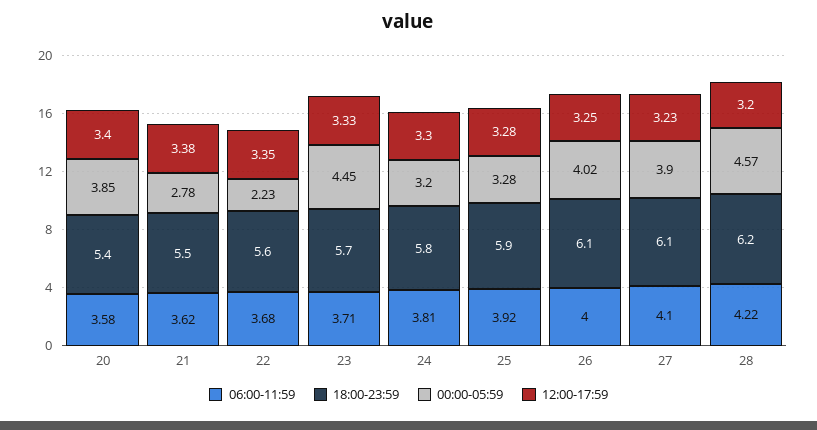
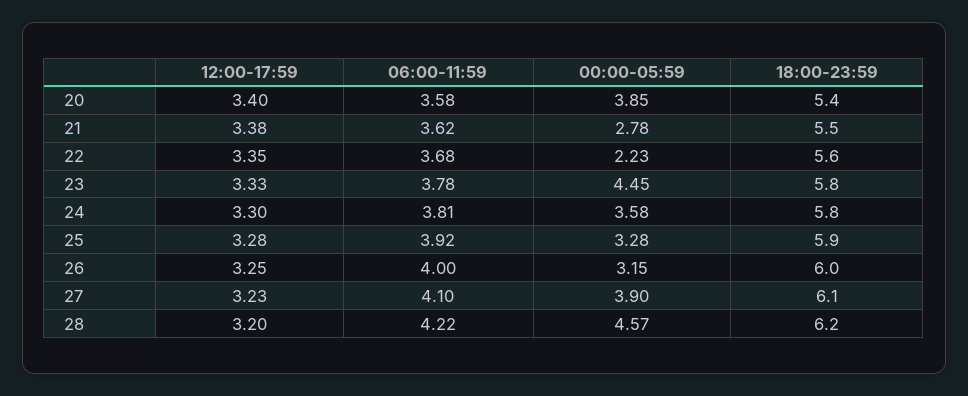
06:00-11:59, 23: 3.71 -> 3.78
18:00-23:59, 23: 5.7 -> 5.8
00:00-05:59, 24: 3.2 -> 3.58
18:00-23:59, 26: 6.1 -> 6
00:00-05:59, 26: 4.02 -> 3.15

